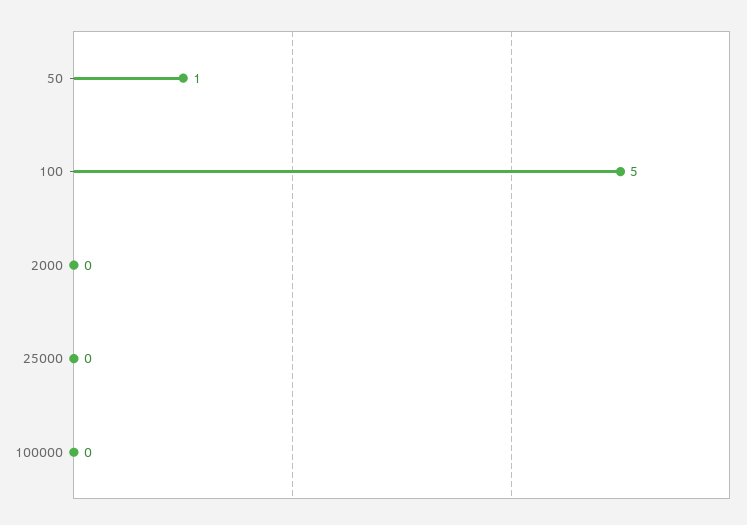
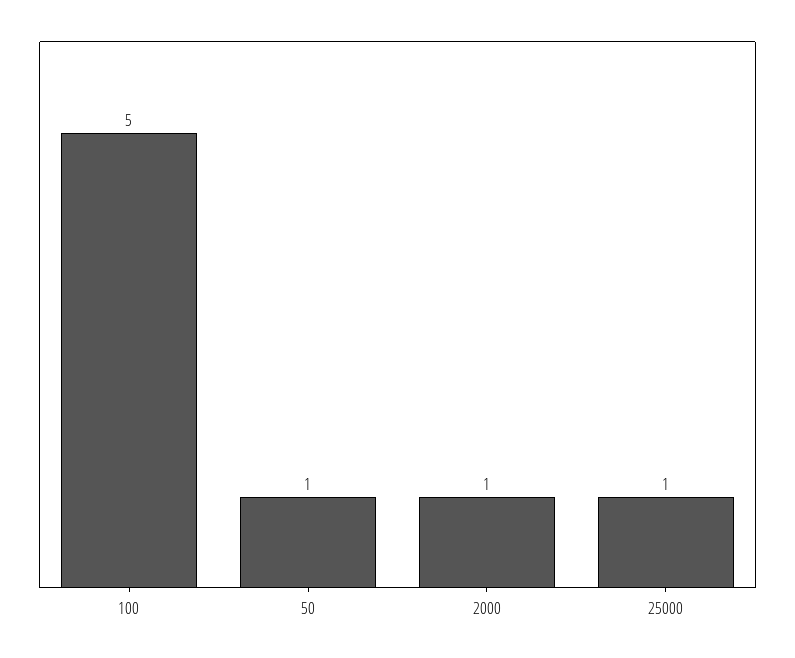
2000: 0 -> 1
25000: 0 -> 1
100000: 0 -> none

